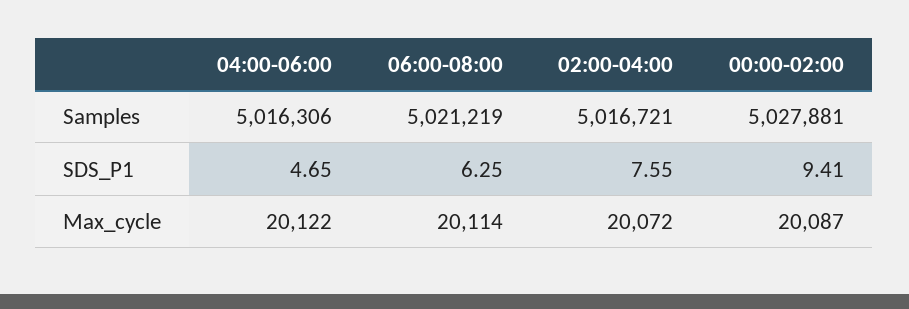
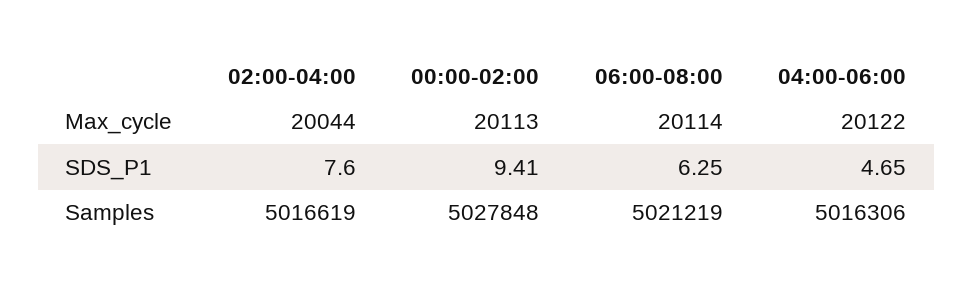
02:00-04:00, Samples: 5016721 -> 5016619
00:00-02:00, Samples: 5027881 -> 5027848
02:00-04:00, SDS_P1: 7.55 -> 7.6
02:00-04:00, Max_cycle: 20072 -> 20044
00:00-02:00, Max_cycle: 20087 -> 20113

